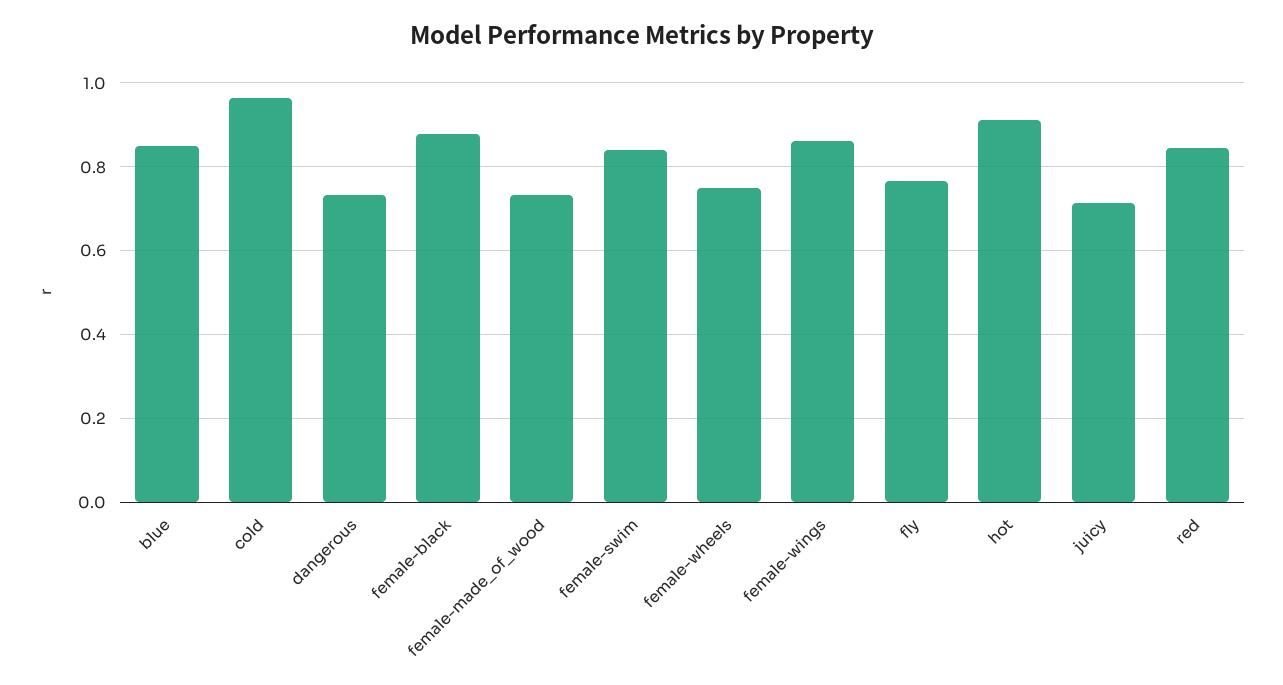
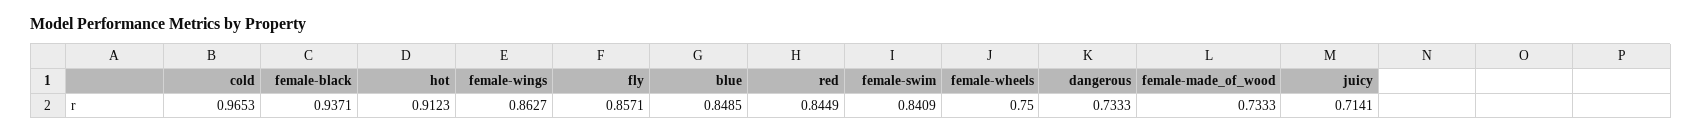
female-black: 0.88 -> 0.9371
fly: 0.76 -> 0.8571

